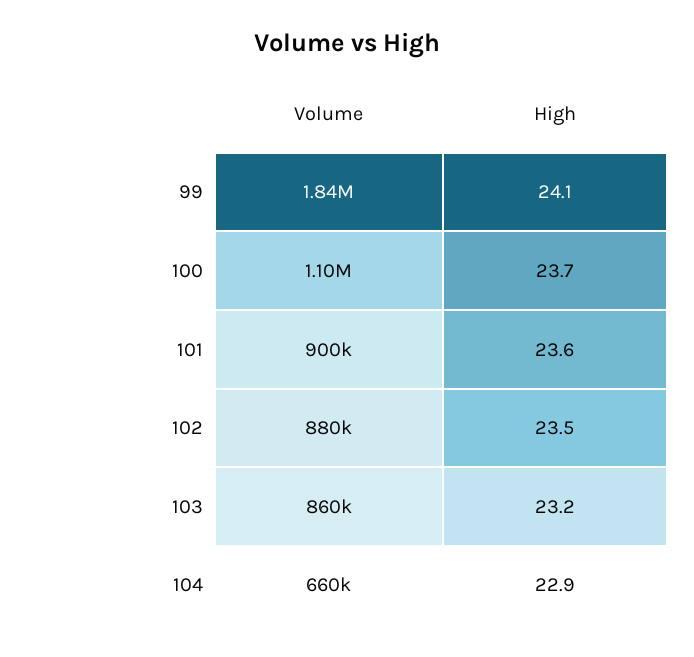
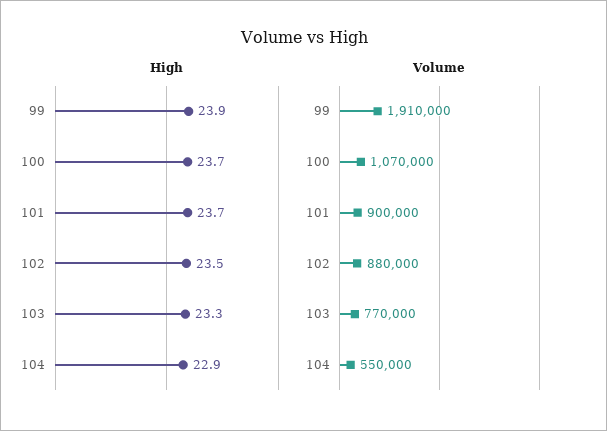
Volume, 99: 1840000 -> 1910000
High, 99: 24.1 -> 23.9
Volume, 100: 1100000 -> 1070000
High, 101: 23.6 -> 23.7
Volume, 103: 860000 -> 770000
High, 103: 23.2 -> 23.3
Volume, 104: 660000 -> 550000

